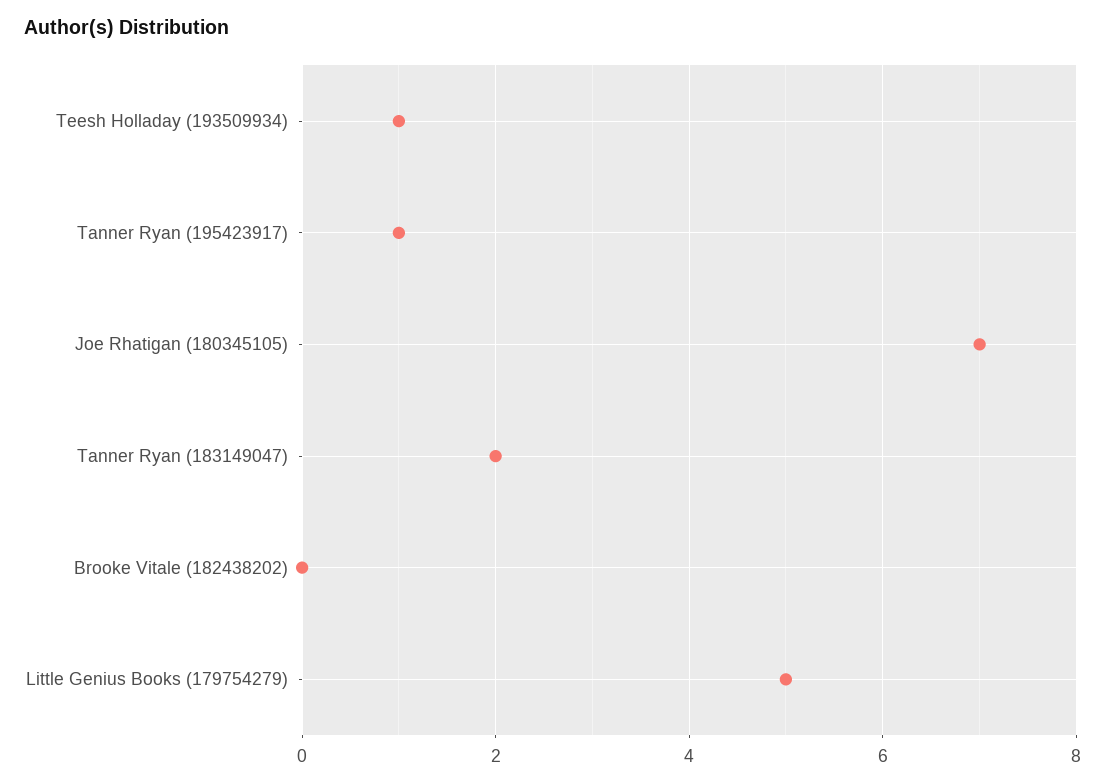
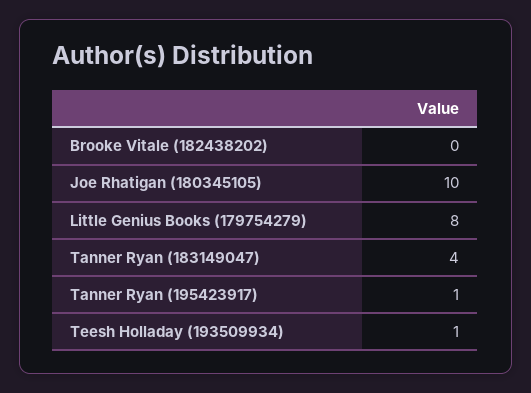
Joe Rhatigan (180345105): 7 -> 10
Tanner Ryan (183149047): 2 -> 4
Little Genius Books (179754279): 5 -> 8

